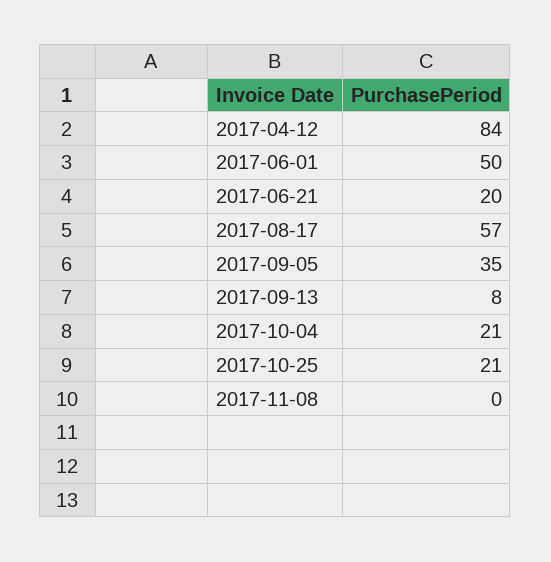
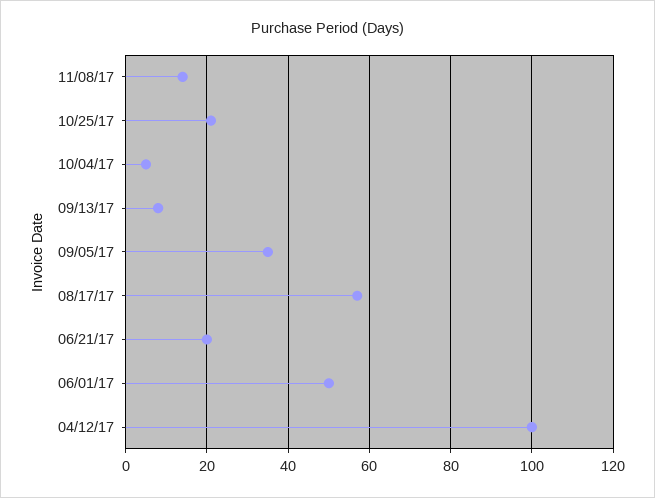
2017-04-12: 84 -> 100
2017-10-04: 21 -> 5
2017-11-08: 0 -> 15

